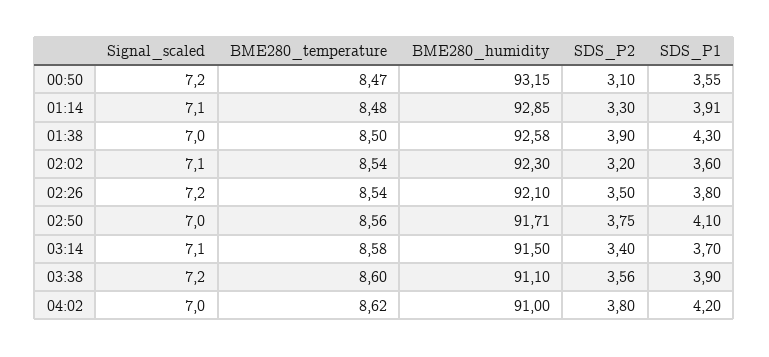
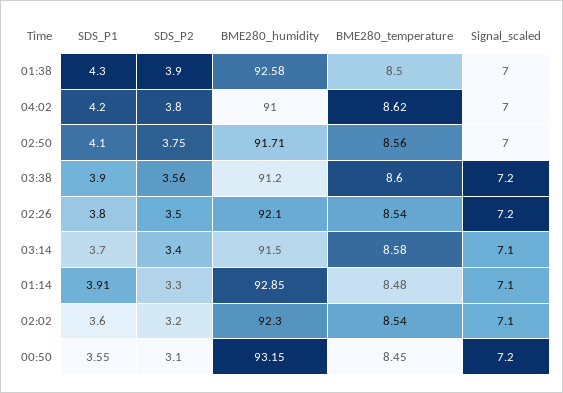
BME280_temperature, 00:50: 8.47 -> 8.45
BME280_humidity, 03:38: 91.1 -> 91.2

